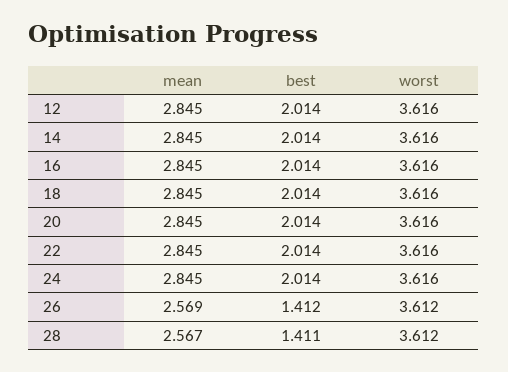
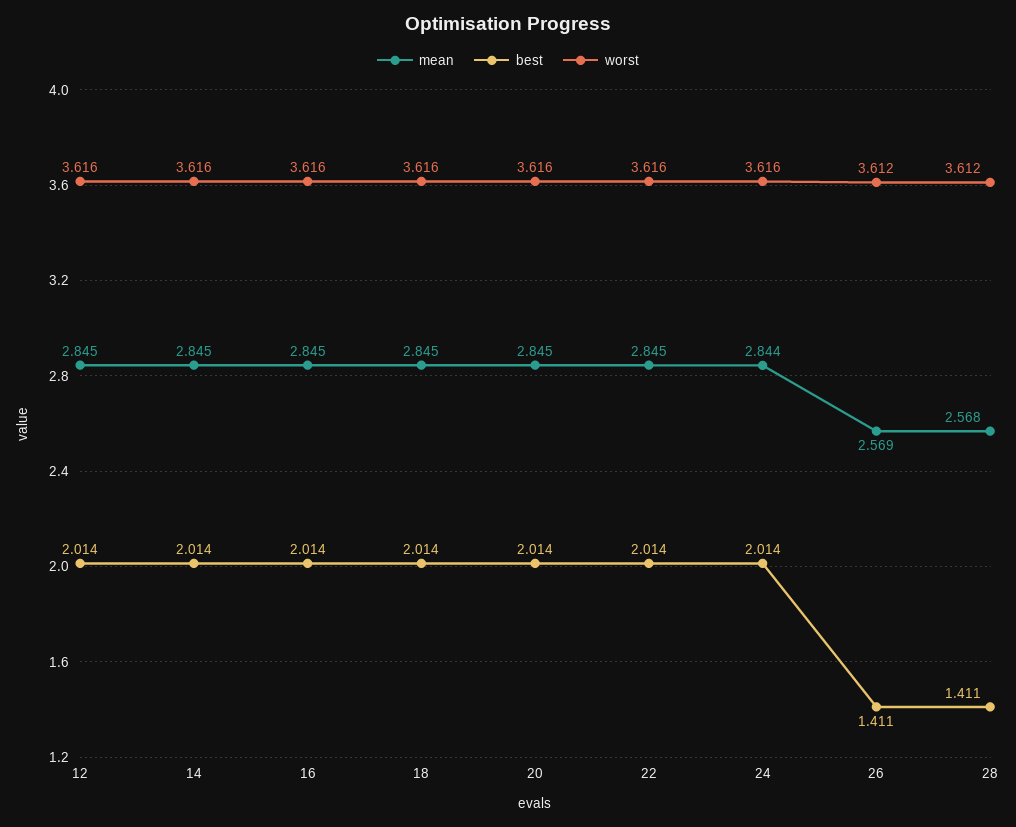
mean, 24: 2.845 -> 2.844
best, 26: 1.412 -> 1.411
mean, 28: 2.567 -> 2.568

